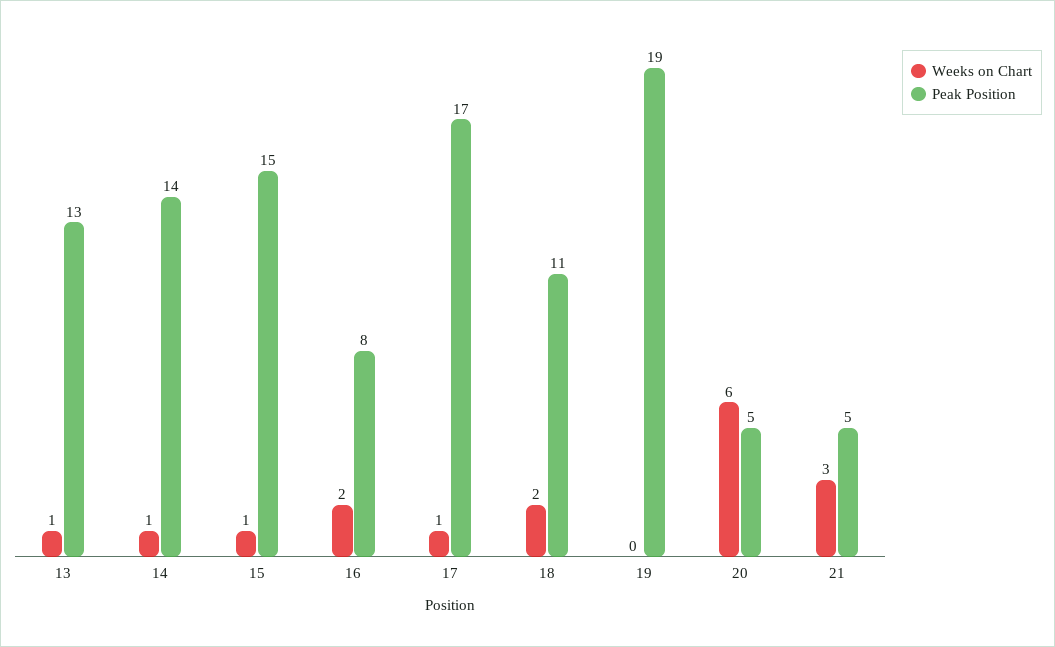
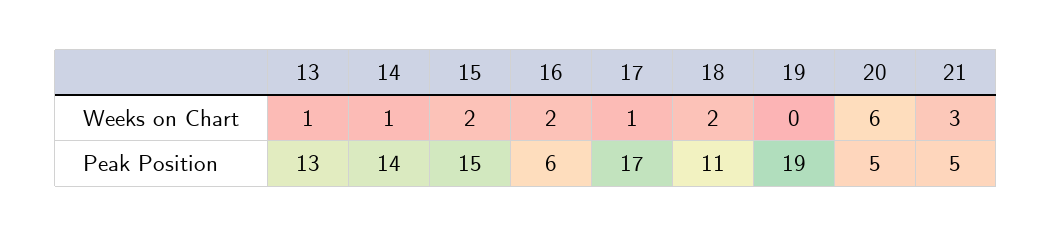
Weeks on Chart, 15: 1 -> 2
Peak Position, 16: 8 -> 6

